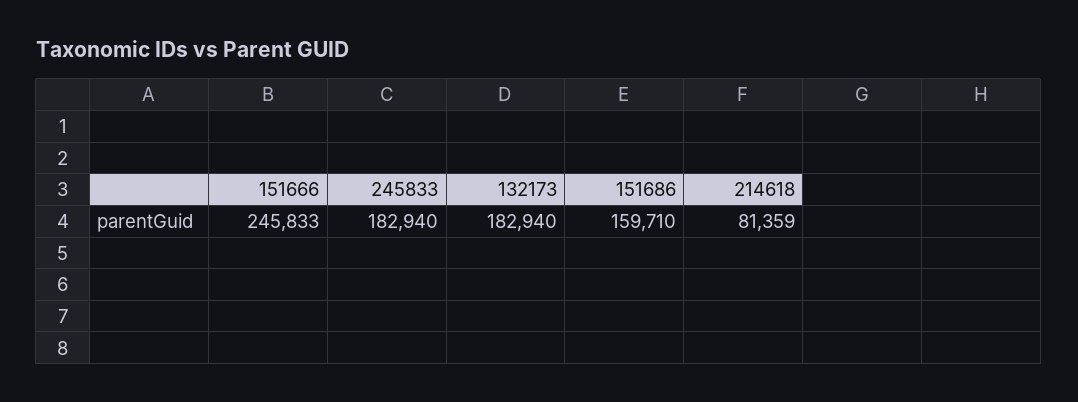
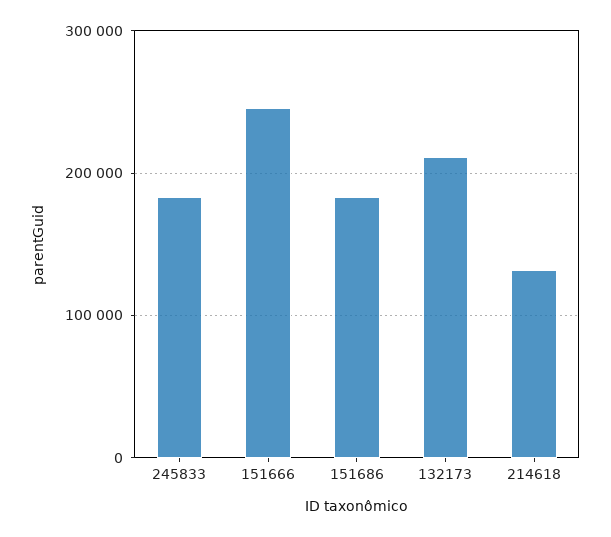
132173: 182940 -> 210000
151686: 159710 -> 180000
214618: 81359 -> 130000

